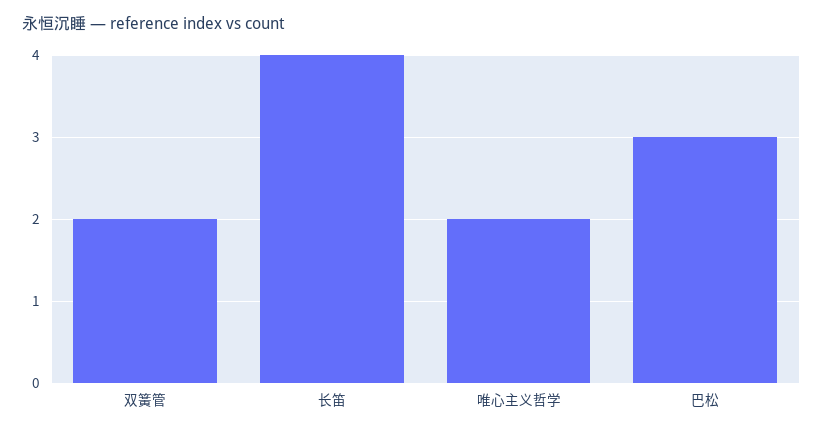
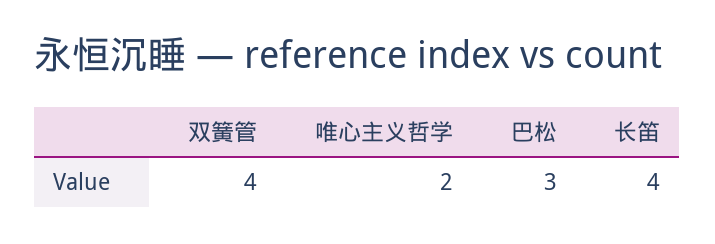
双簧管: 2 -> 4

